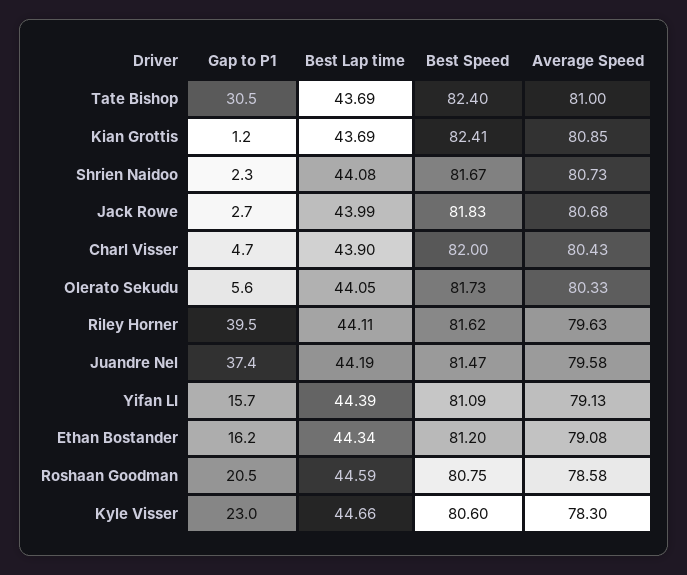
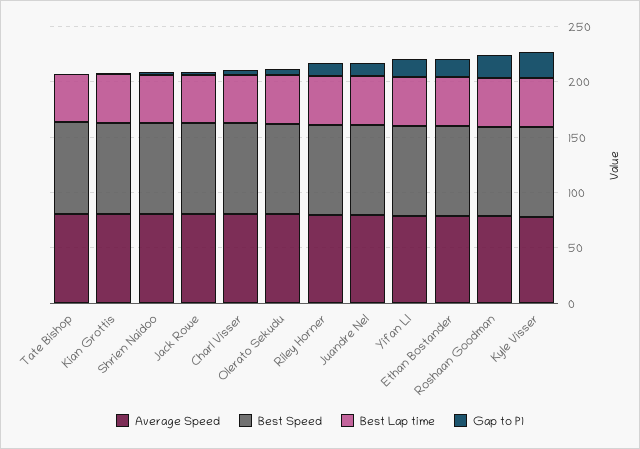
Gap to P1, Tate Bishop: 30.5 -> 0
Gap to P1, Riley Horner: 39.5 -> 10
Gap to P1, Juandre Nel: 37.4 -> 10

